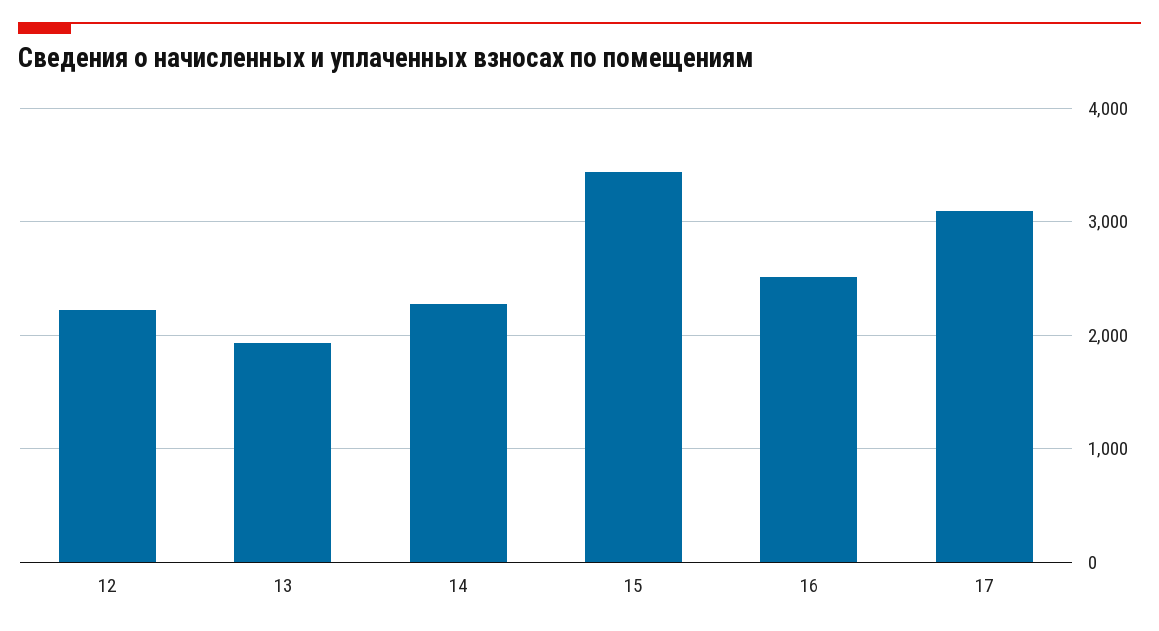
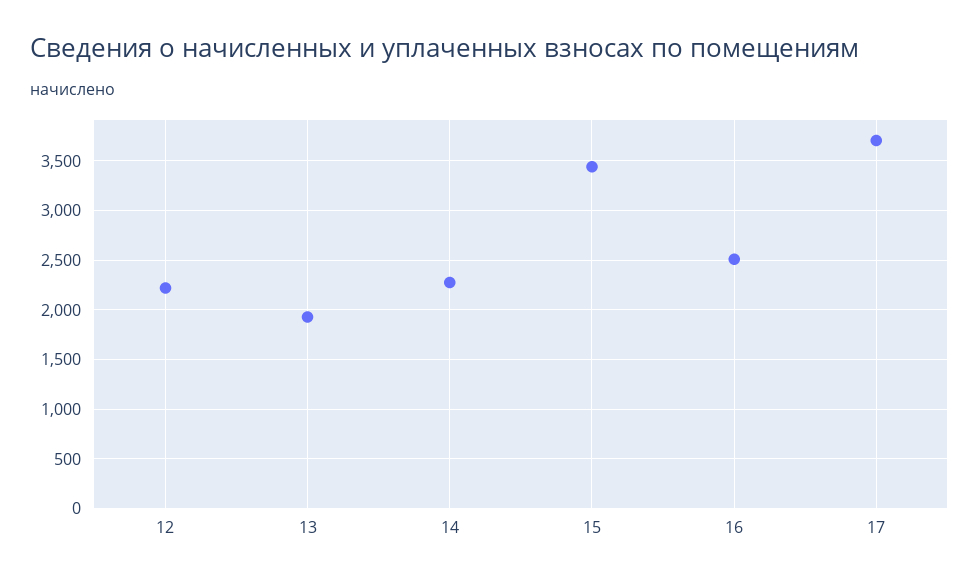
17: 3100 -> 3700

